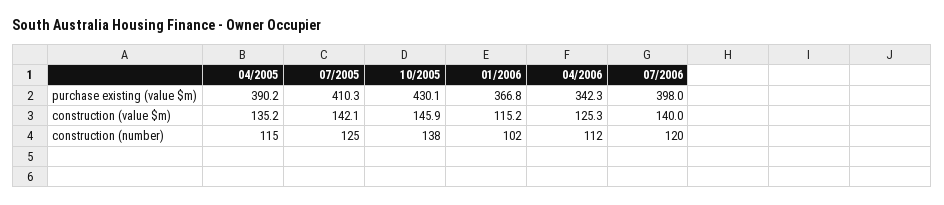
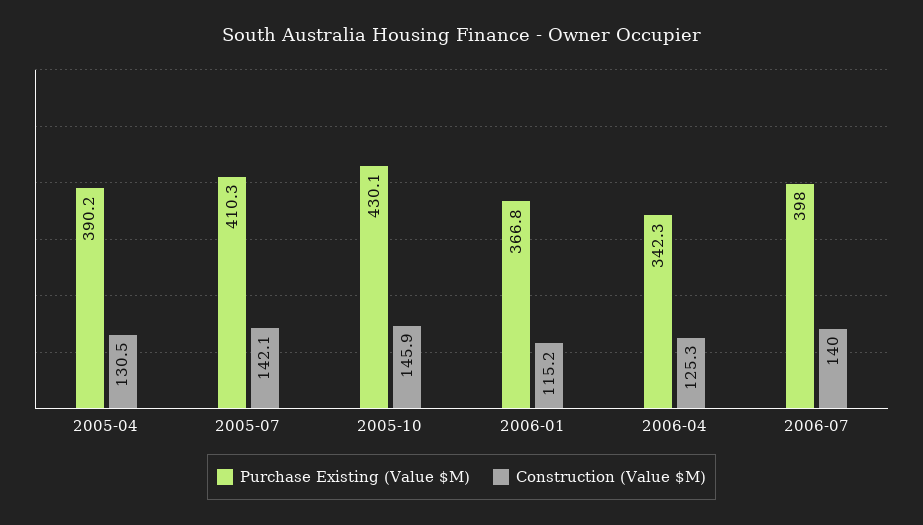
construction (value $m), 04/2005: 135.2 -> 130.5
construction (number), 04/2005: 115 -> none
construction (number), 07/2005: 125 -> none
construction (number), 10/2005: 138 -> none
construction (number), 01/2006: 102 -> none
construction (number), 04/2006: 112 -> none
construction (number), 07/2006: 120 -> none

